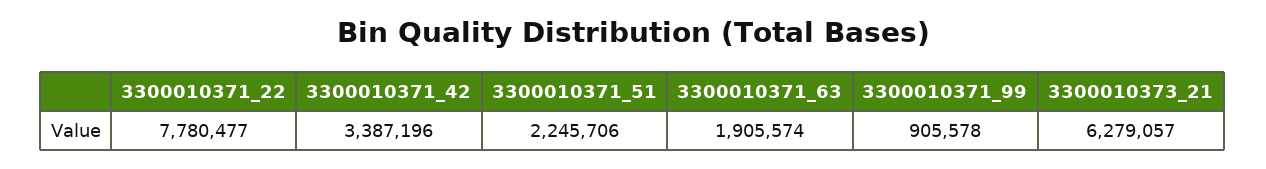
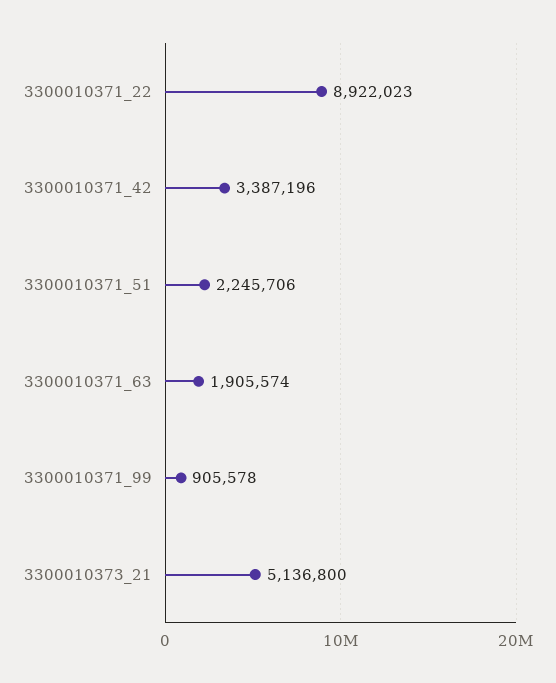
3300010371_22: 7780477 -> 8922023
3300010373_21: 6279057 -> 5136800

